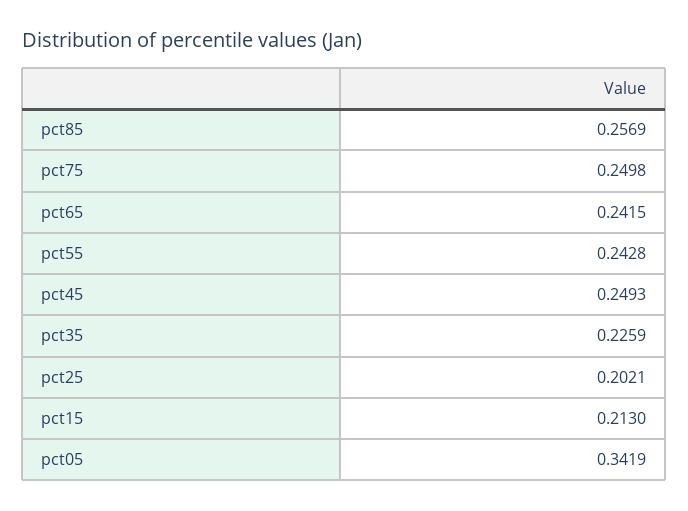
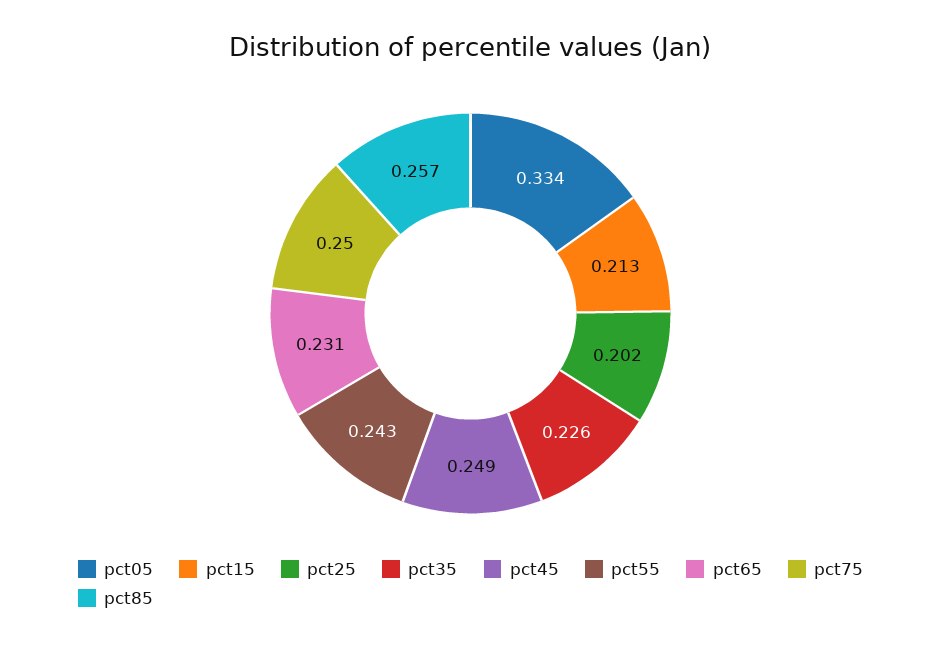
pct65: 0.2415 -> 0.231
pct05: 0.3419 -> 0.334

